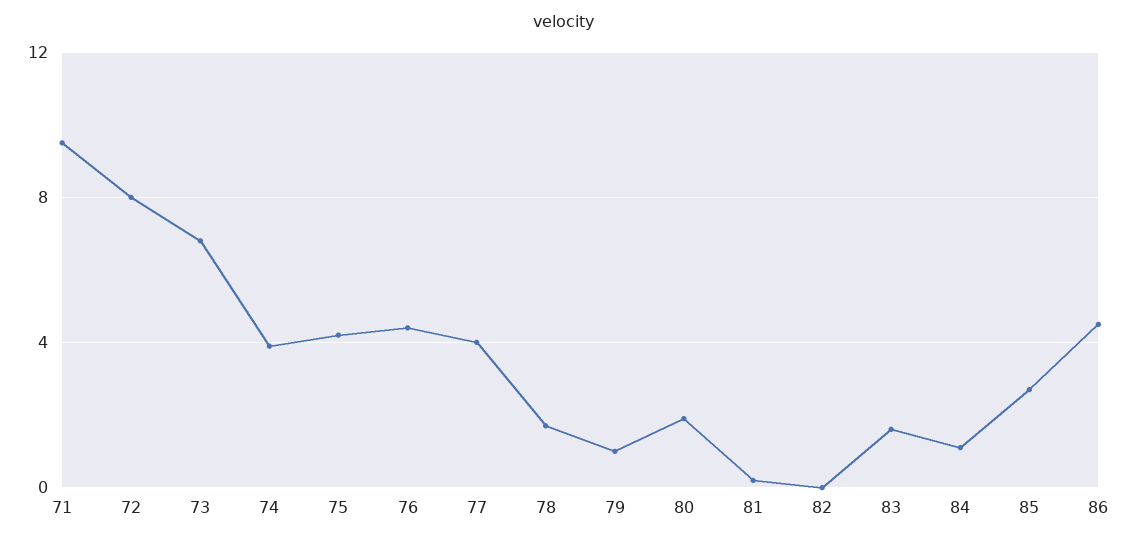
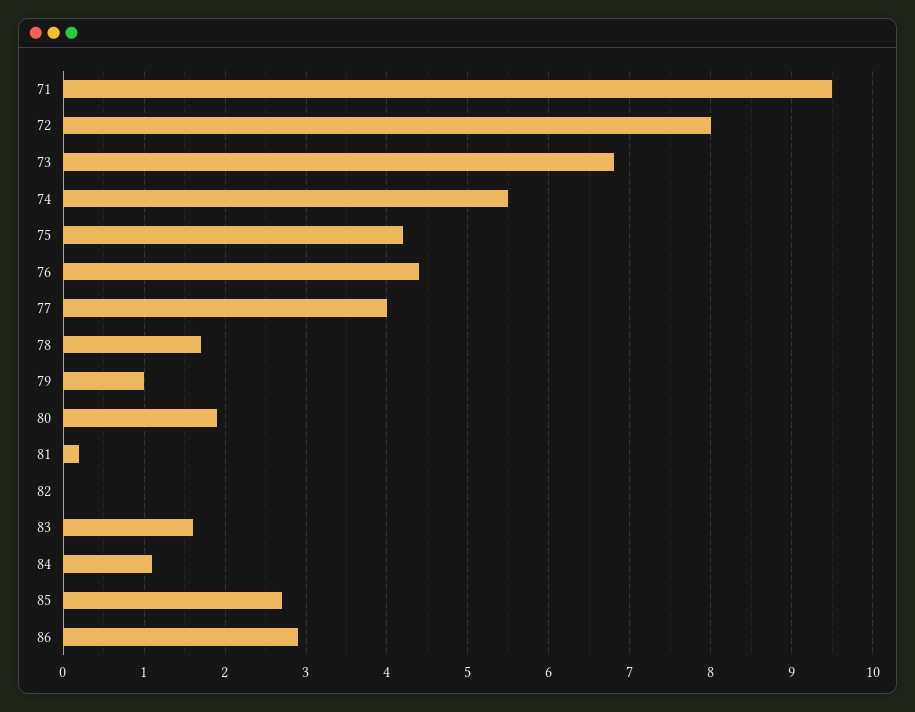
74: 4 -> 5.5
86: 4.5 -> 2.9

